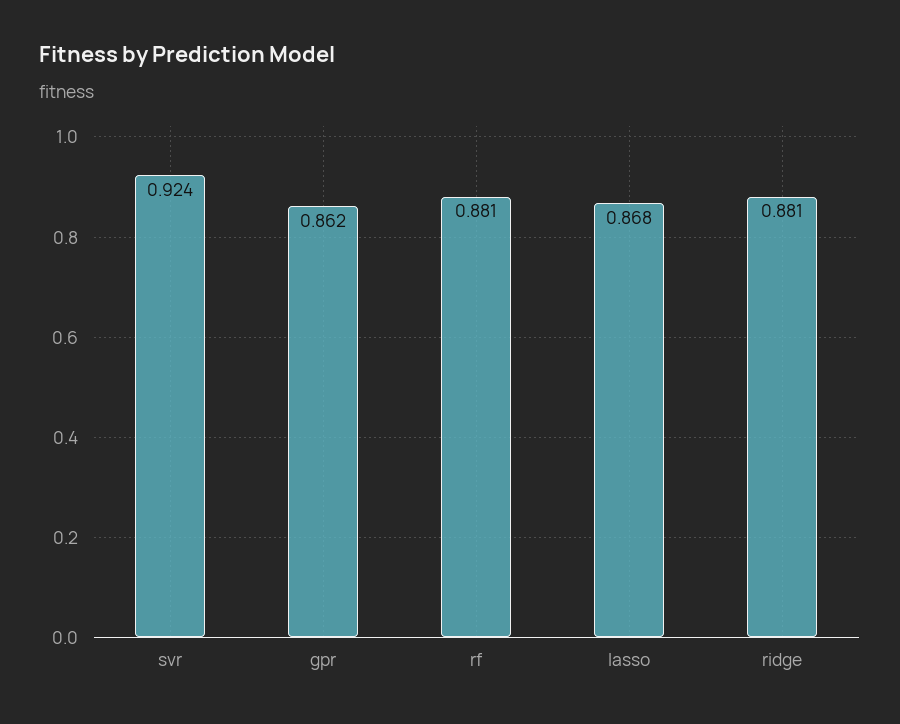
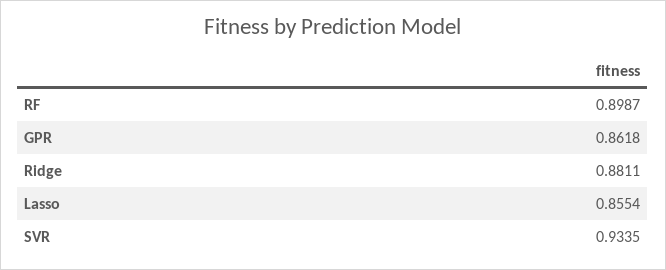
svr: 0.924 -> 0.9335
rf: 0.881 -> 0.8987
lasso: 0.868 -> 0.8554

